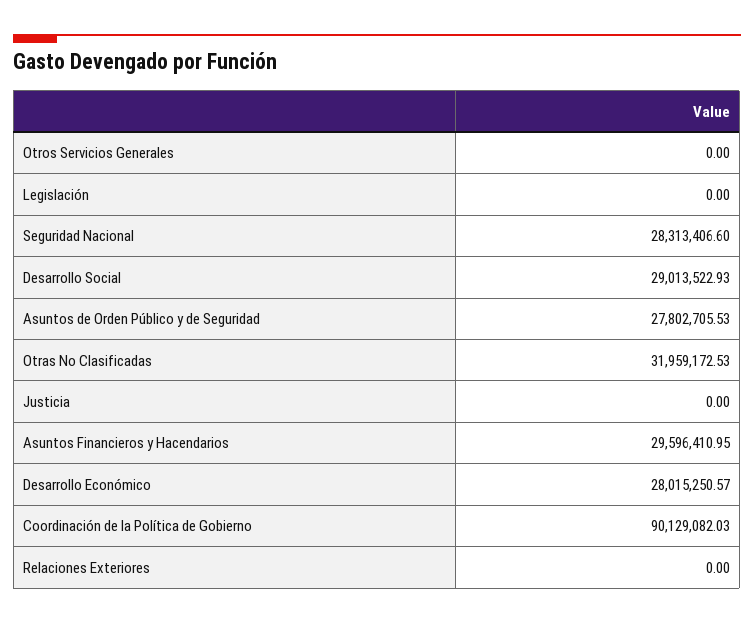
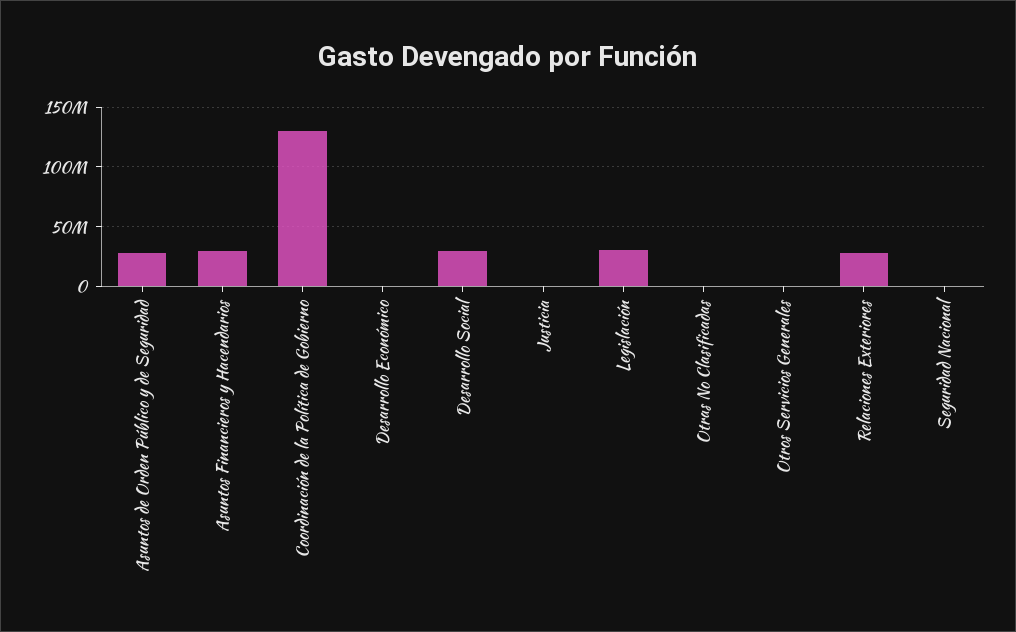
Legislación: 0 -> 30000000
Seguridad Nacional: 28313406.6 -> 0
Otras No Clasificadas: 31959172.53 -> 0
Desarrollo Económico: 28015250.57 -> 0
Coordinación de la Política de Gobierno: 90129082.03 -> 130000000
Relaciones Exteriores: 0 -> 30000000

